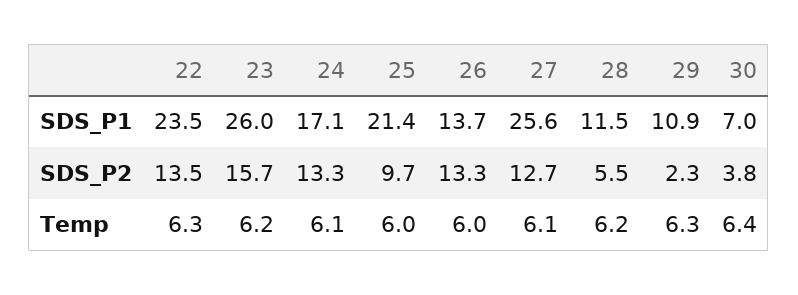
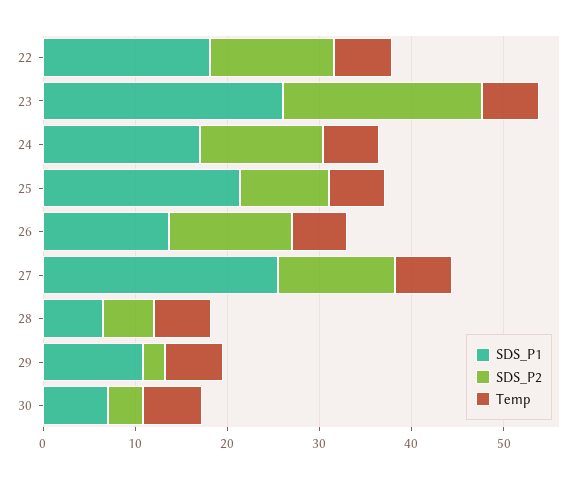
SDS_P1, 22: 23.5 -> 18
SDS_P1, 28: 11.5 -> 6
SDS_P2, 23: 15.7 -> 22

